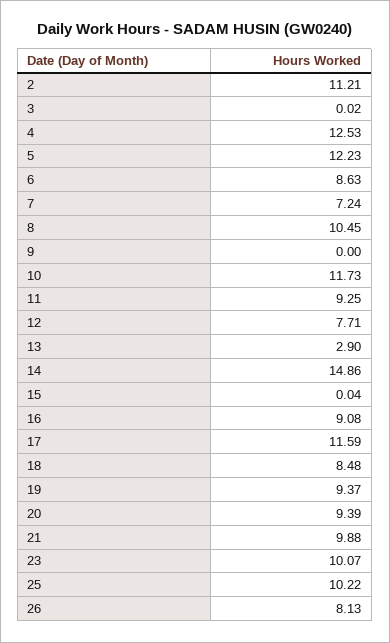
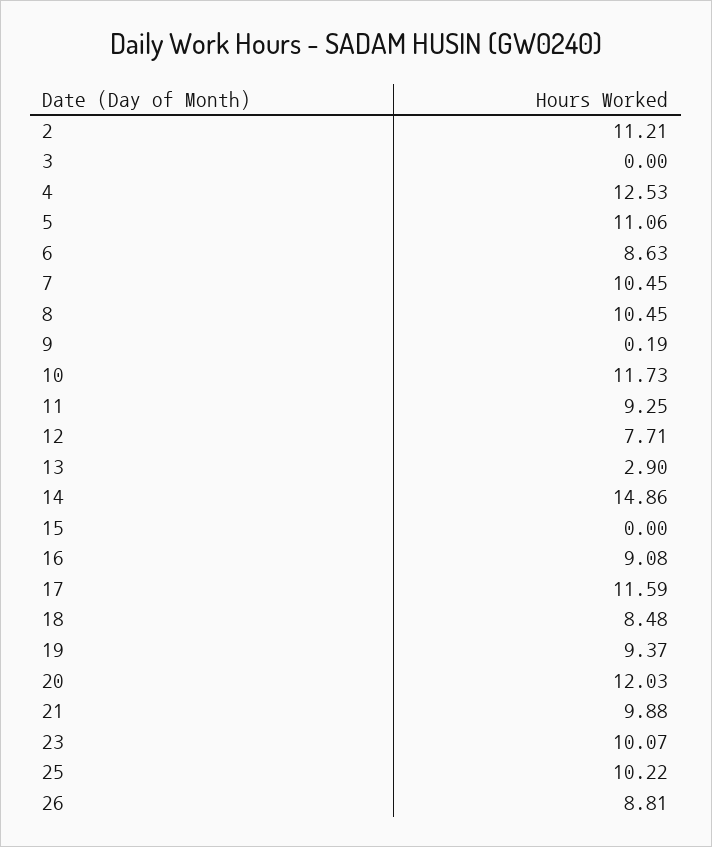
3: 0.02 -> 0
5: 12.23 -> 11.06
7: 7.24 -> 10.45
9: 0 -> 0.19
15: 0.04 -> 0
20: 9.39 -> 12.03
26: 8.13 -> 8.81

